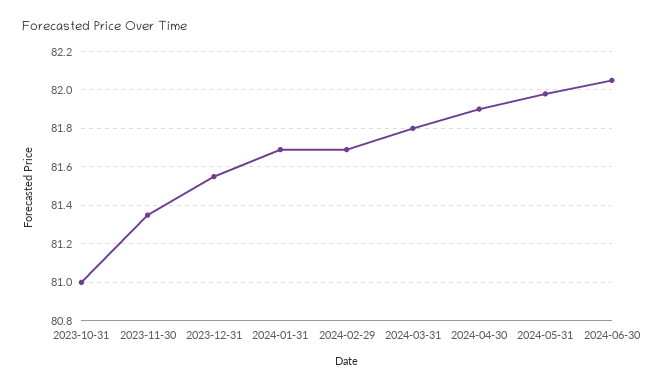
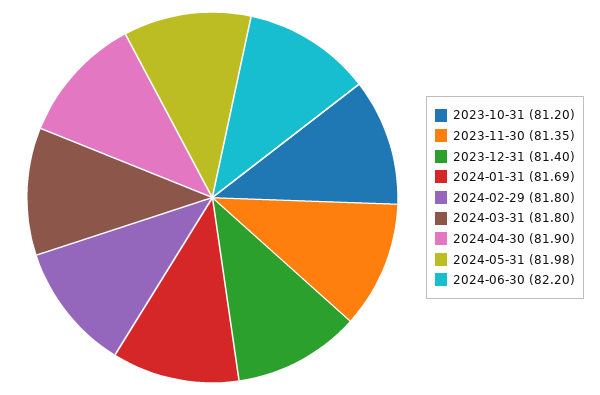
2023-10-31: 81 -> 81.2
2023-12-31: 81.55 -> 81.4
2024-02-29: 81.7 -> 81.8
2024-06-30: 82.05 -> 82.2

